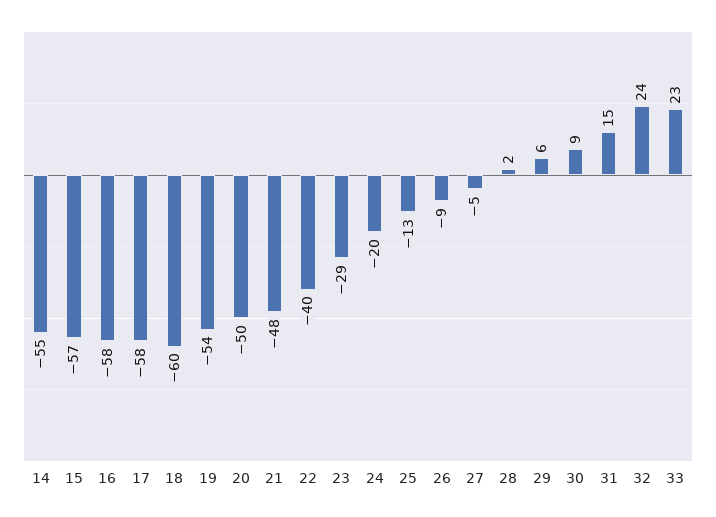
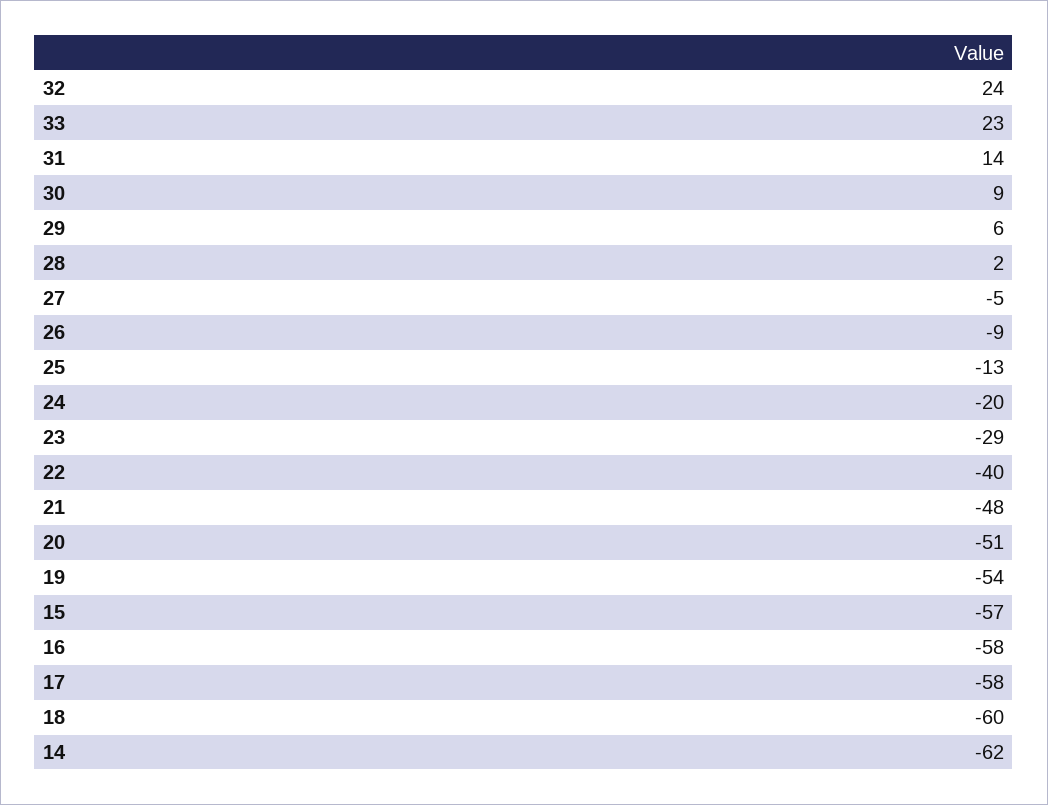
14: -55 -> -62
20: -50 -> -51
31: 15 -> 14

